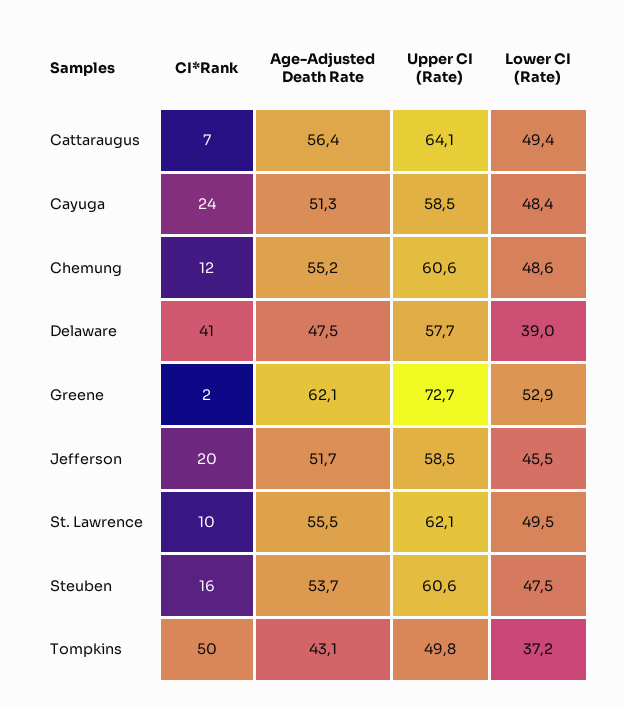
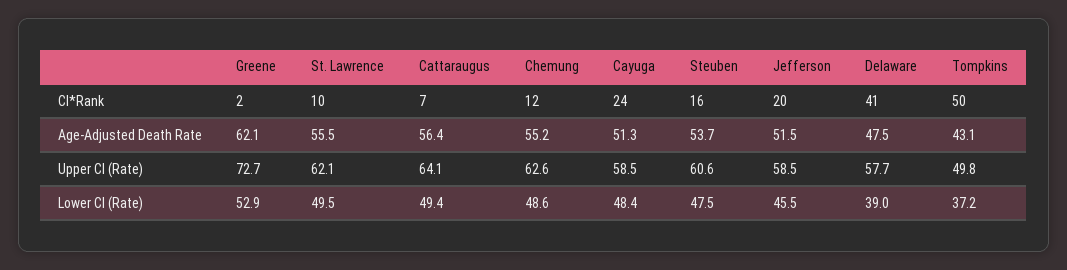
Upper CI (Rate), Chemung: 60.6 -> 62.6
Age-Adjusted Death Rate, Jefferson: 51.7 -> 51.5

